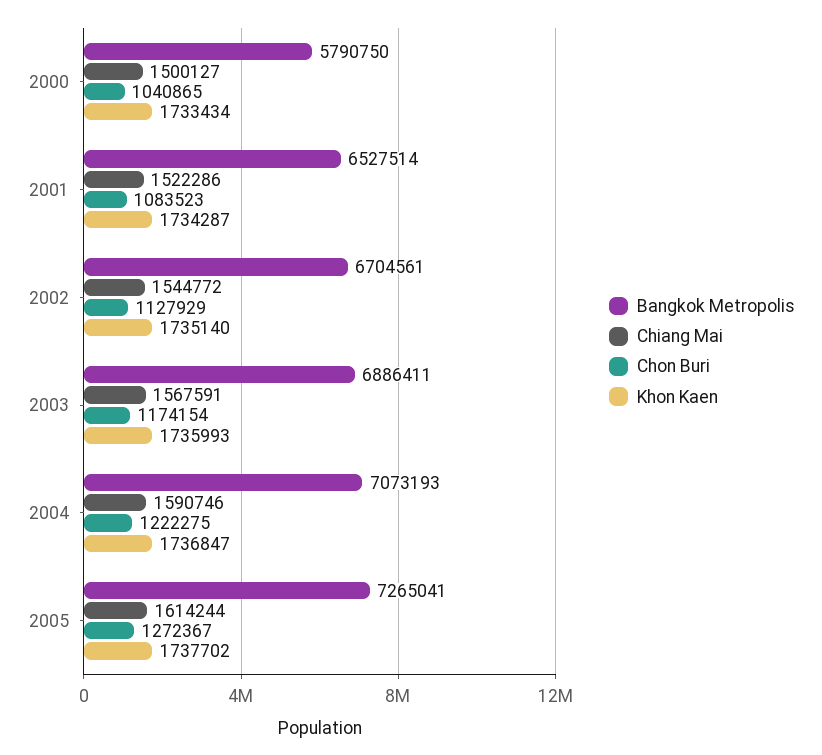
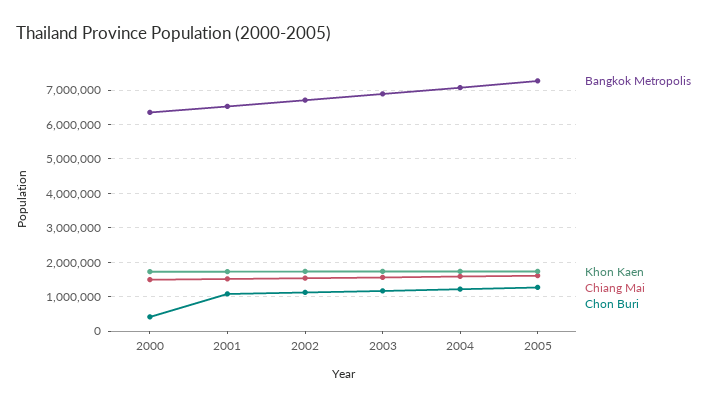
Bangkok Metropolis, 2000: 5790750 -> 6400000
Chon Buri, 2000: 1040865 -> 400000

